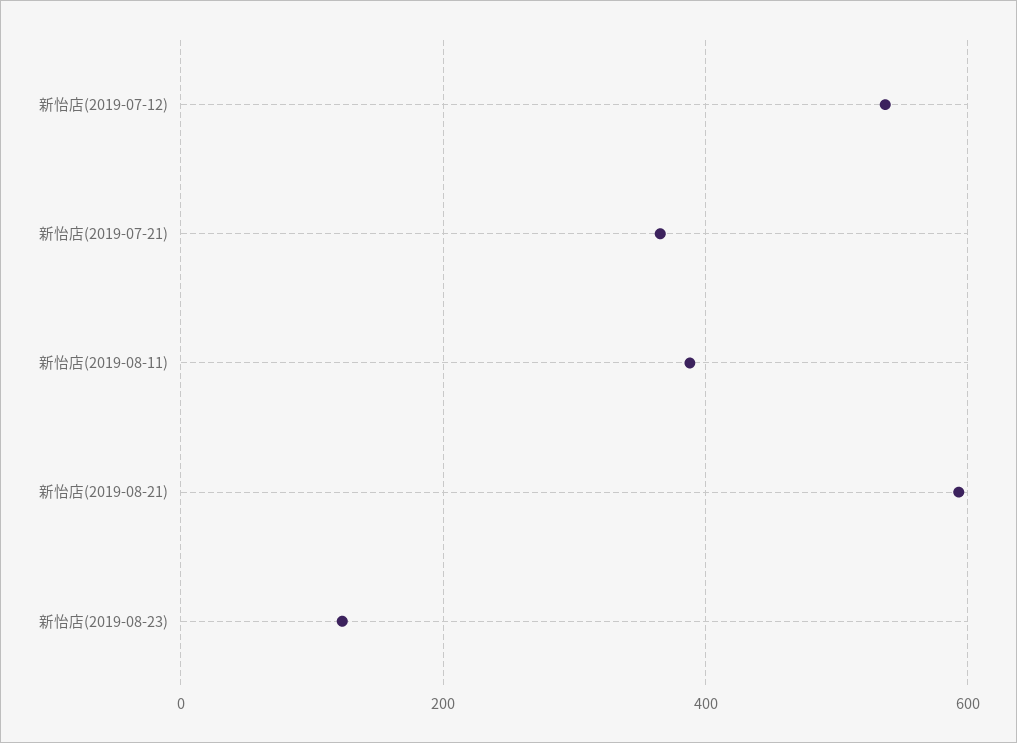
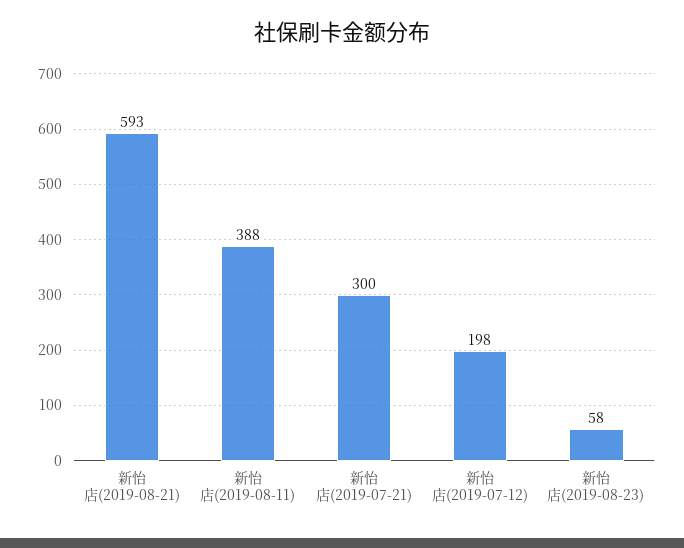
新怡店(2019-07-12): 540 -> 198
新怡店(2019-07-21): 360 -> 300
新怡店(2019-08-23): 120 -> 58

